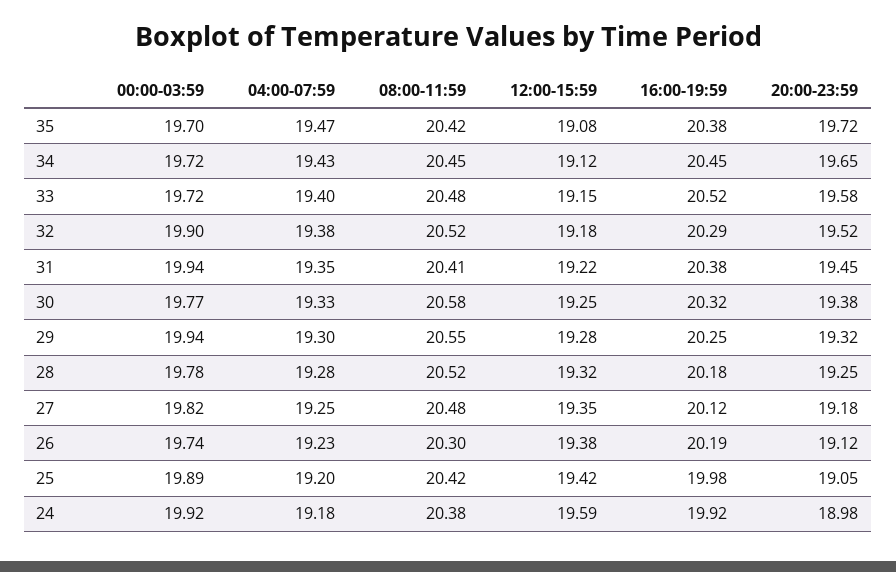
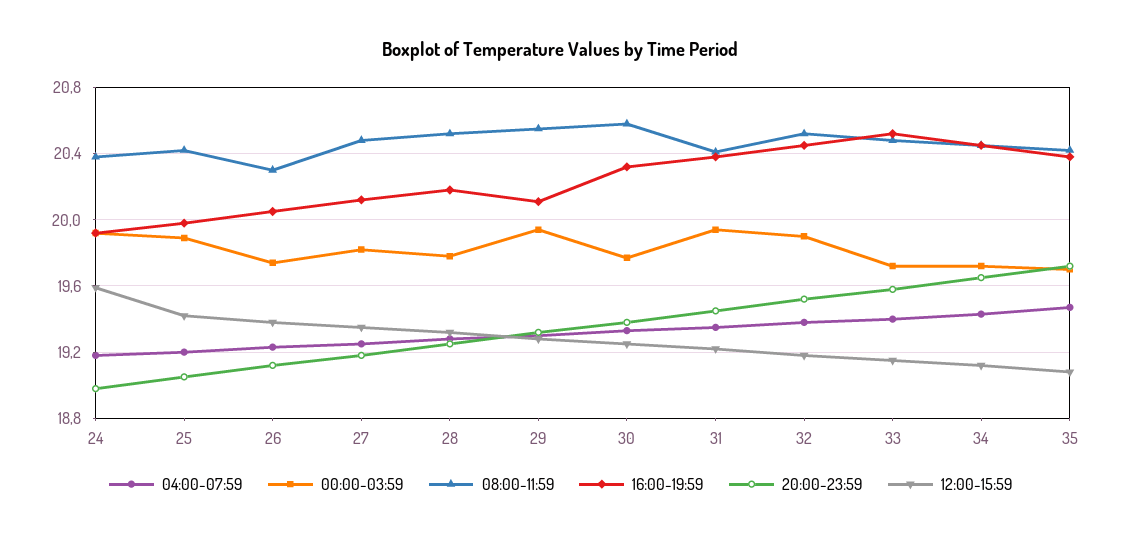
16:00-19:59, 32: 20.29 -> 20.45
16:00-19:59, 29: 20.25 -> 20.1
16:00-19:59, 26: 20.19 -> 20.05

